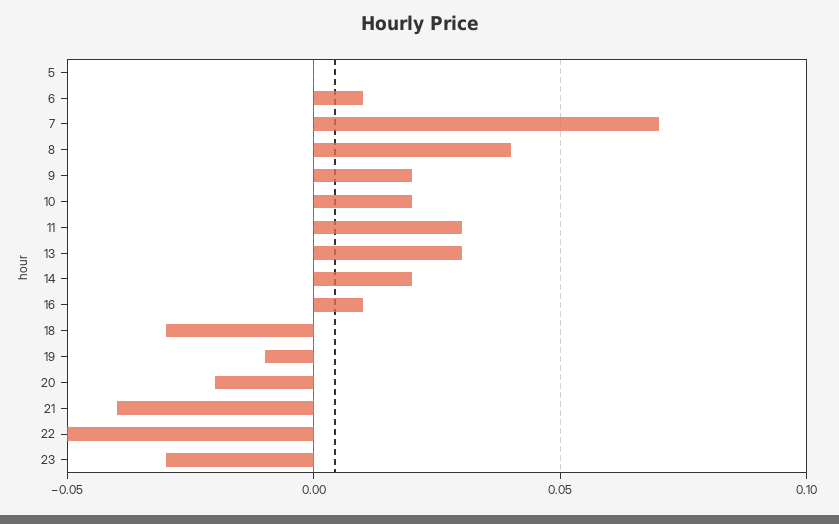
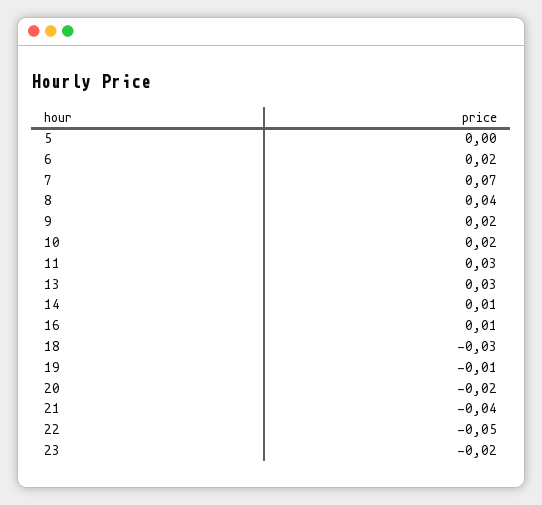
6: 0.01 -> 0.02
14: 0.02 -> 0.01
23: -0.03 -> -0.02

